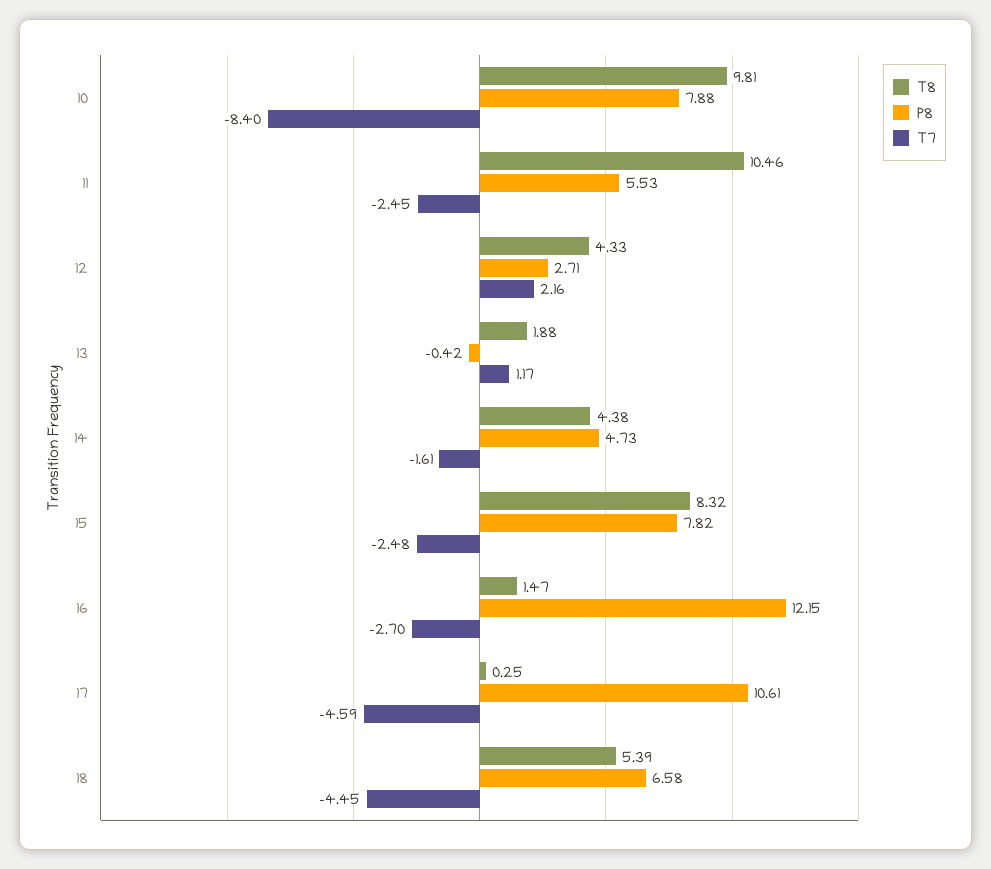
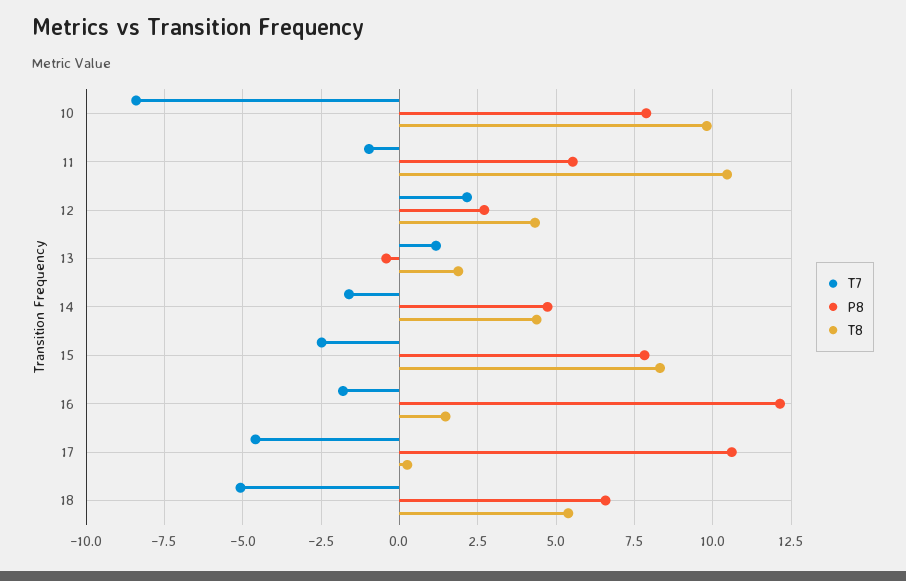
T7, 11: -2.45 -> -1
T7, 16: -2.7 -> -1.75
T7, 18: -4.45 -> -5

